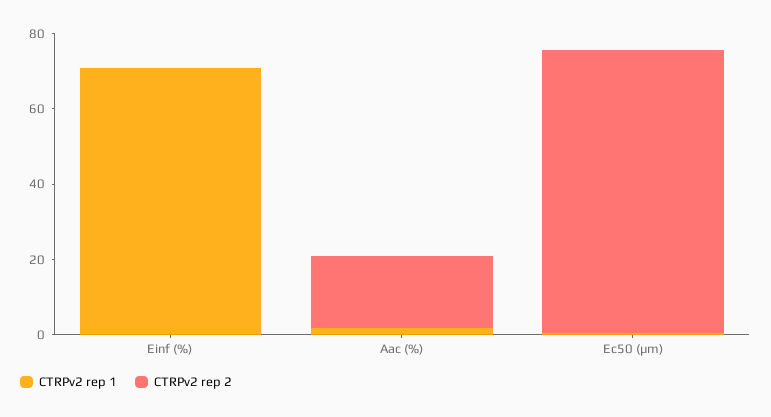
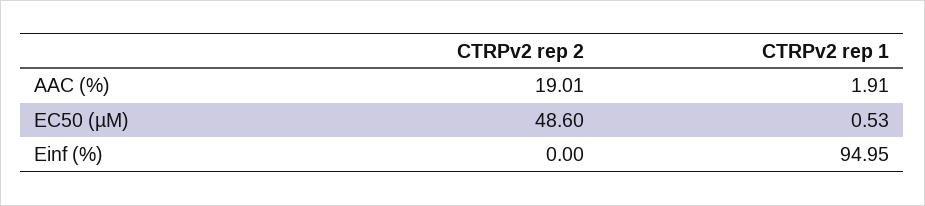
CTRPv2 rep 1, Einf (%): 70 -> 94.95
CTRPv2 rep 2, Ec50 (µm): 75 -> 48.6

